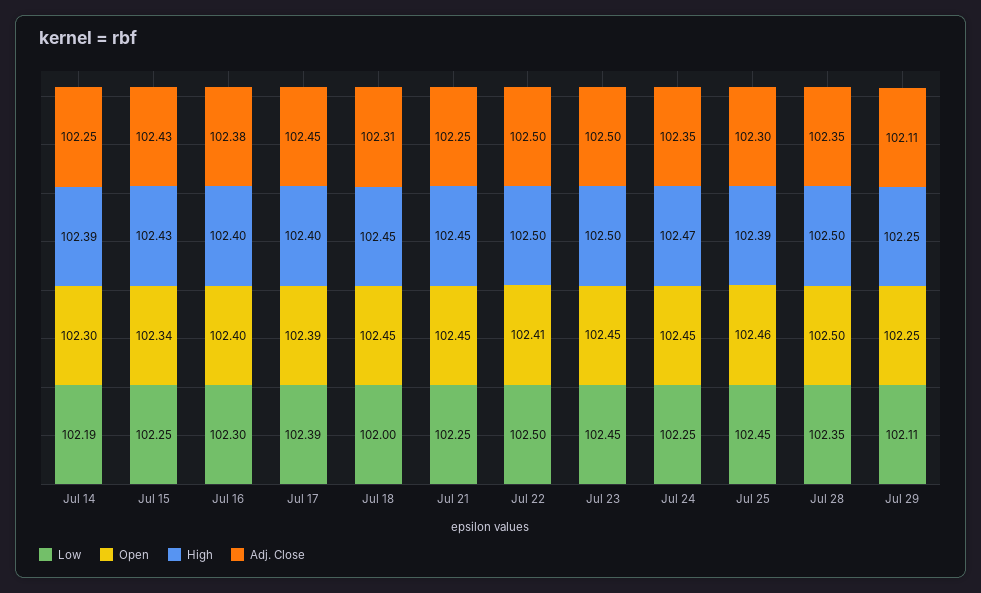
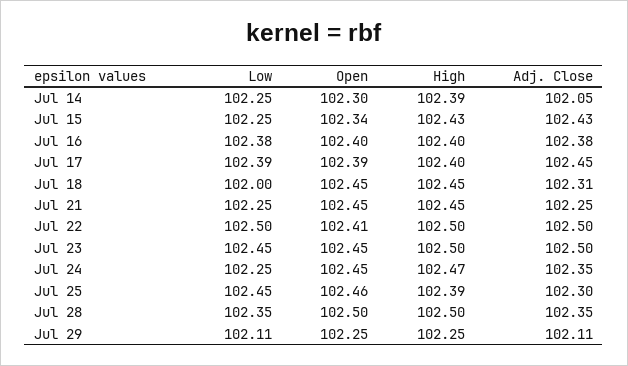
Low, Jul 14: 102.19 -> 102.25
Adj. Close, Jul 14: 102.25 -> 102.05
Low, Jul 16: 102.3 -> 102.38

